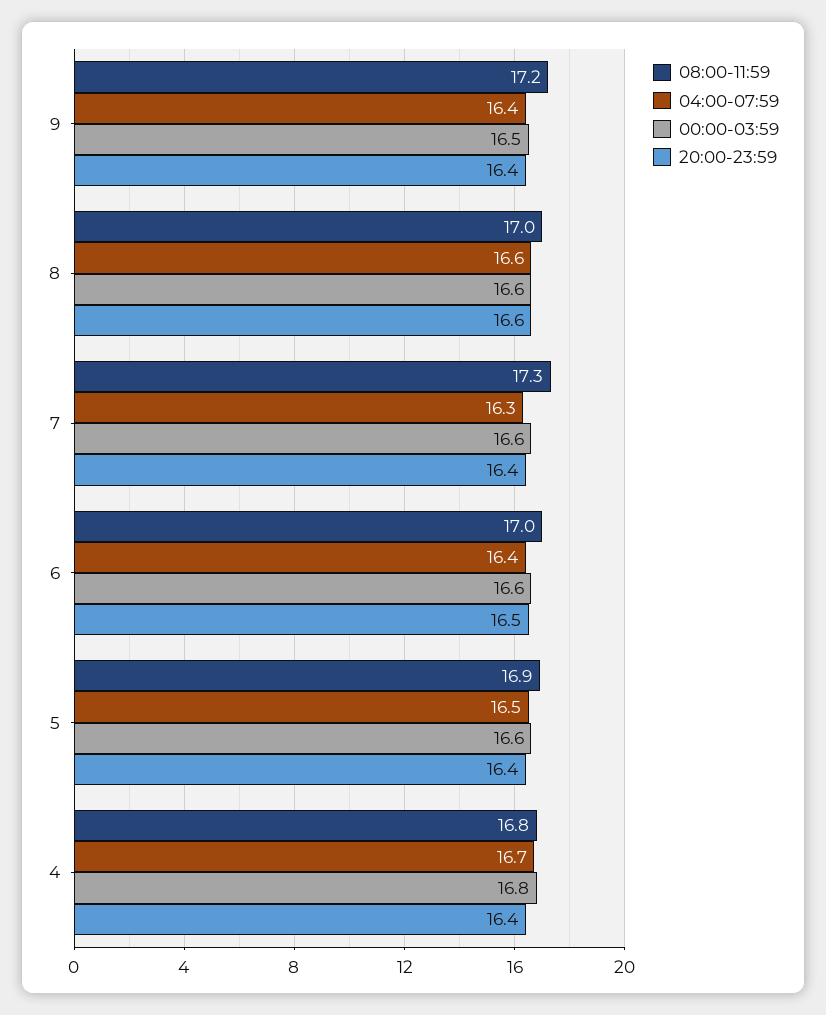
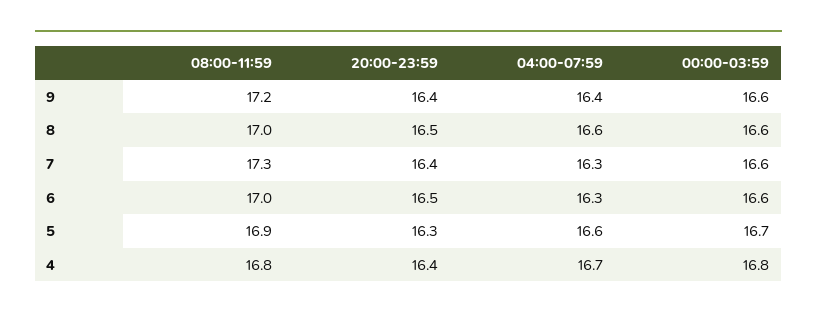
00:00-03:59, 9: 16.5 -> 16.6
20:00-23:59, 8: 16.6 -> 16.5
04:00-07:59, 6: 16.4 -> 16.3
04:00-07:59, 5: 16.5 -> 16.6
00:00-03:59, 5: 16.6 -> 16.7
20:00-23:59, 5: 16.4 -> 16.3

